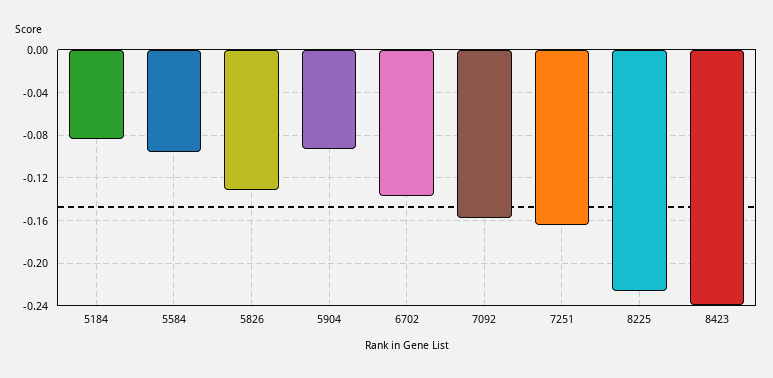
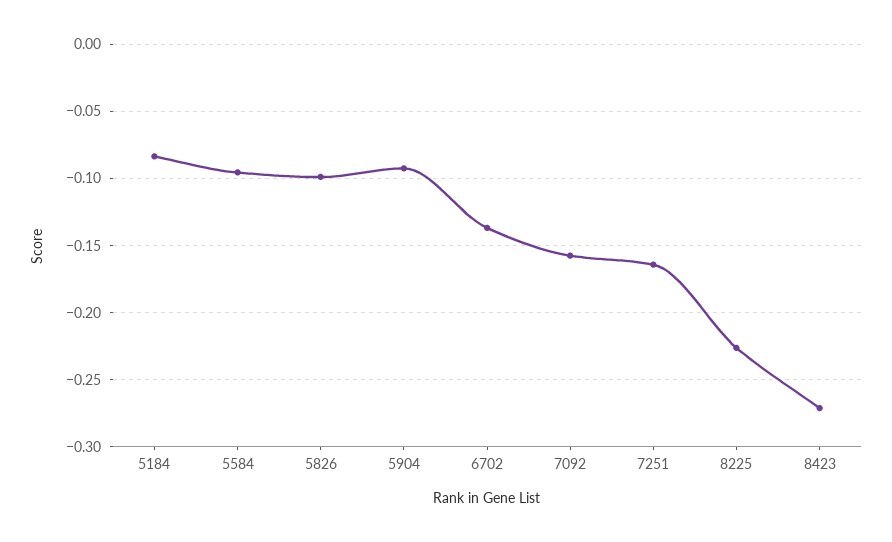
5826: -0.13 -> -0.1
8423: -0.24 -> -0.27

